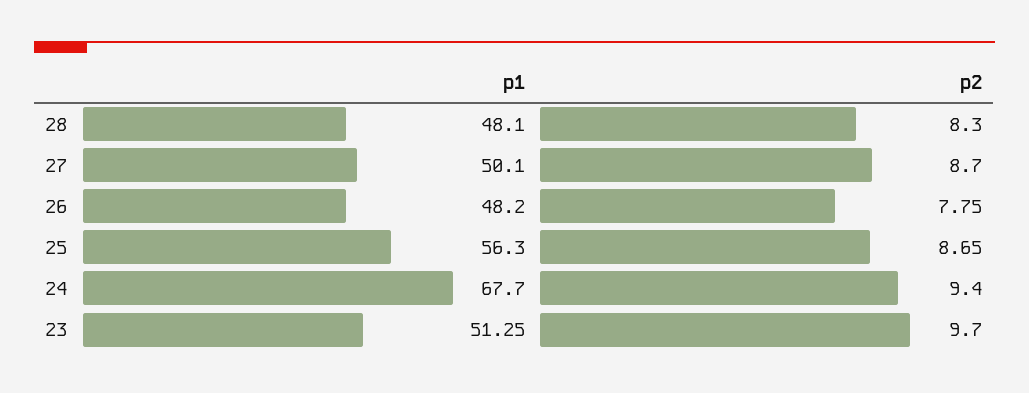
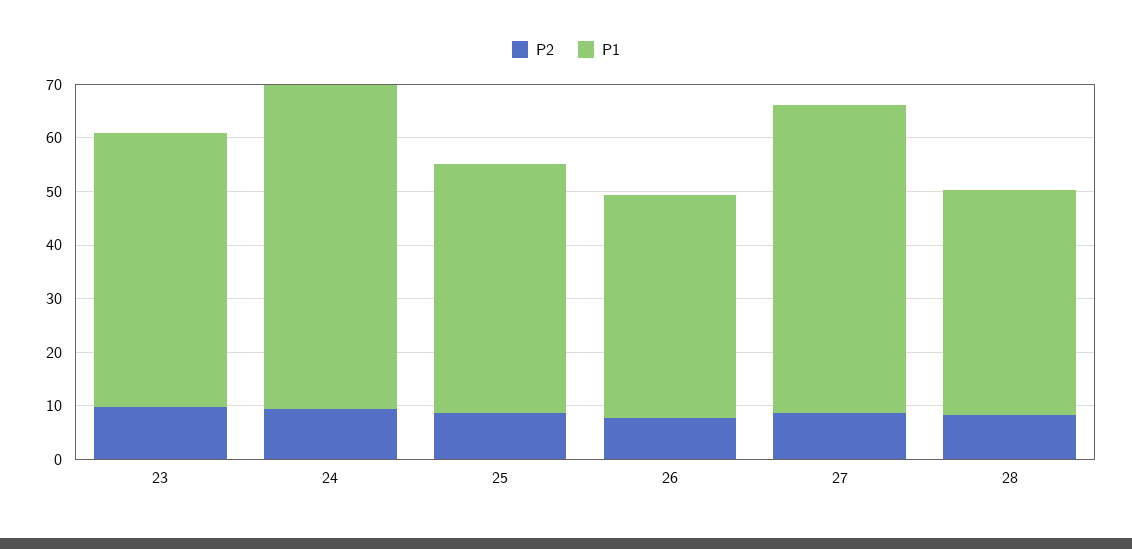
p1, 28: 48.1 -> 42
p1, 27: 50.1 -> 58
p1, 26: 48.2 -> 42
p1, 25: 56.3 -> 46
p1, 24: 67.7 -> 60

